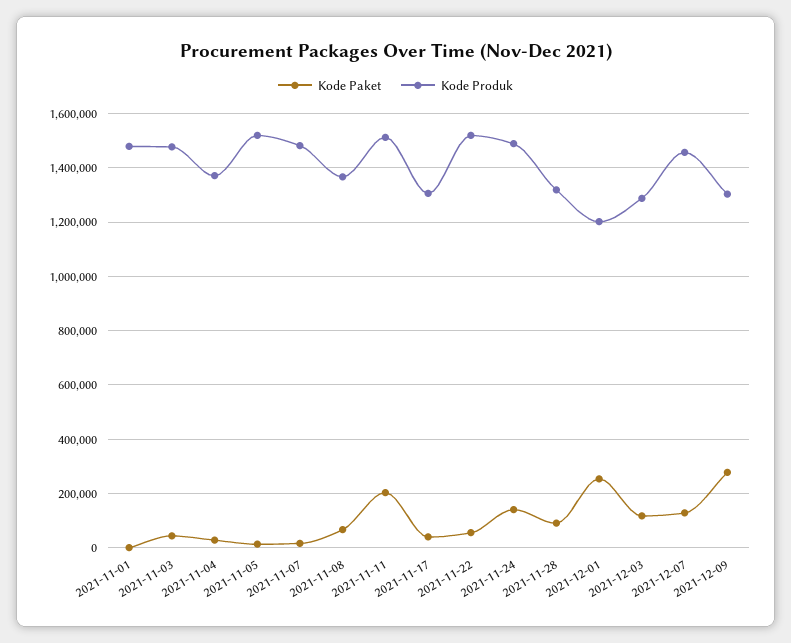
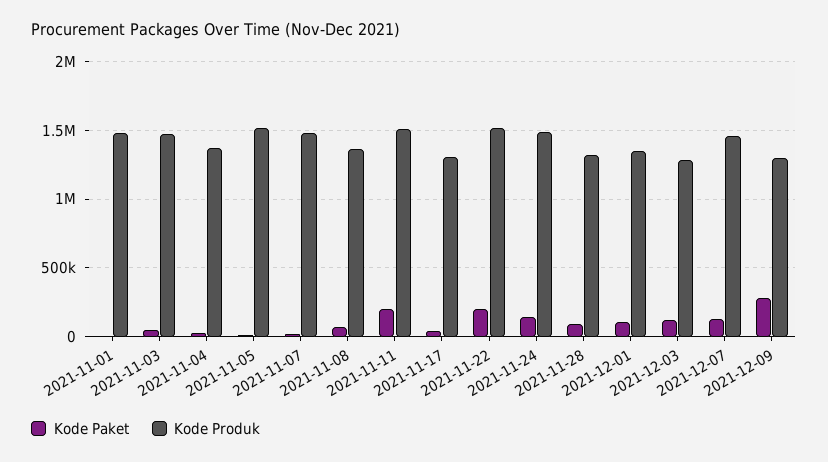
Kode Paket, 2021-11-22: 50000 -> 200000
Kode Paket, 2021-12-01: 250000 -> 100000
Kode Produk, 2021-12-01: 1200000 -> 1350000

